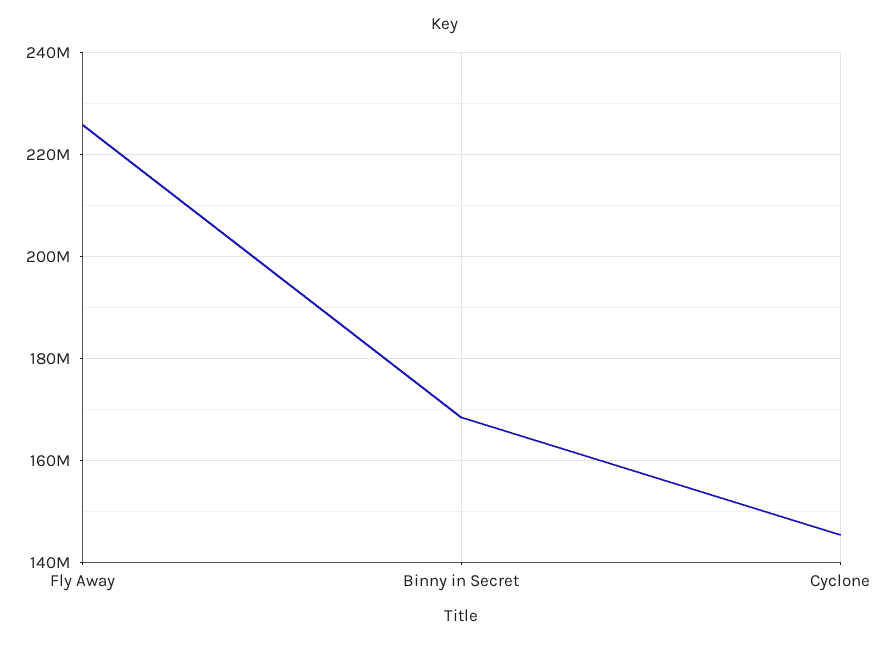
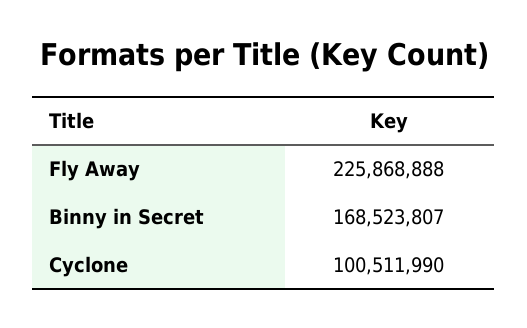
Cyclone: 146000000 -> 100511990

